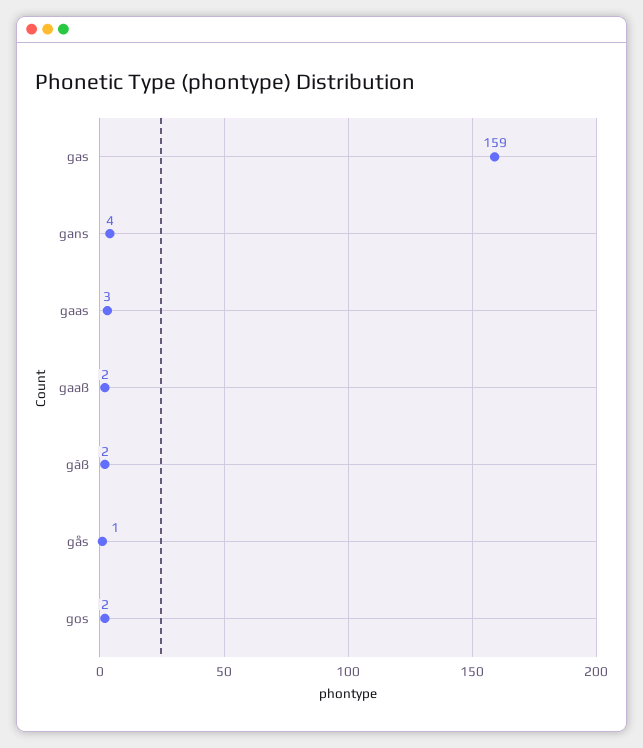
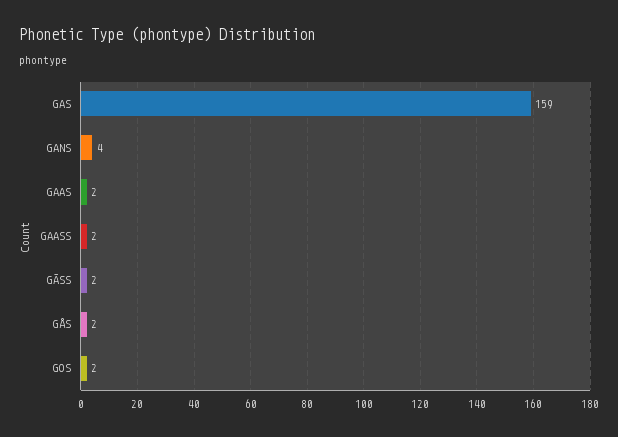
gaas: 3 -> 2
gås: 1 -> 2

